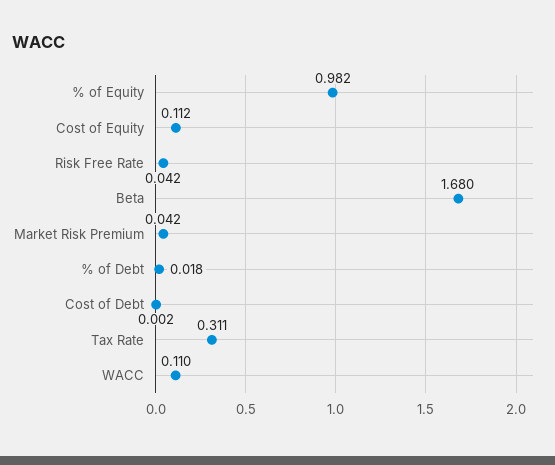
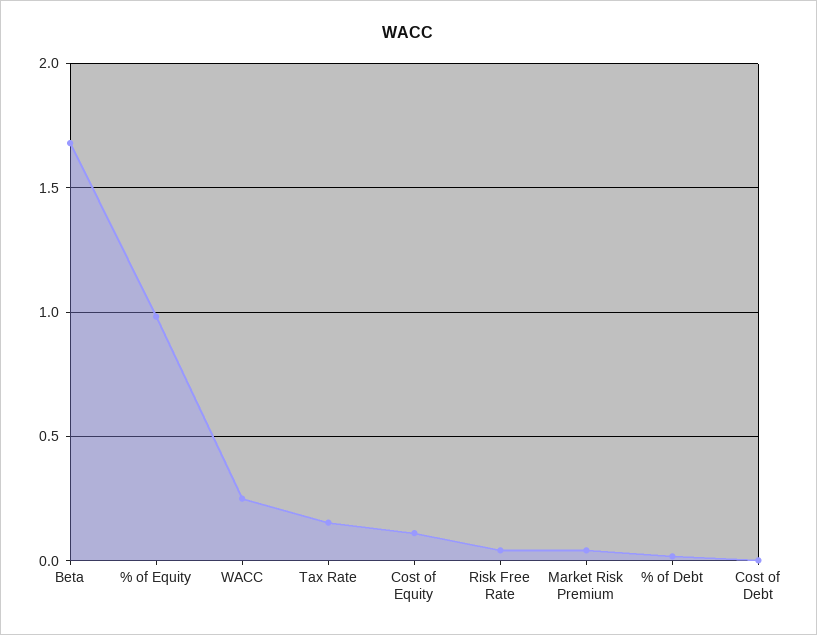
Tax Rate: 0.311 -> 0.15
WACC: 0.11 -> 0.25

